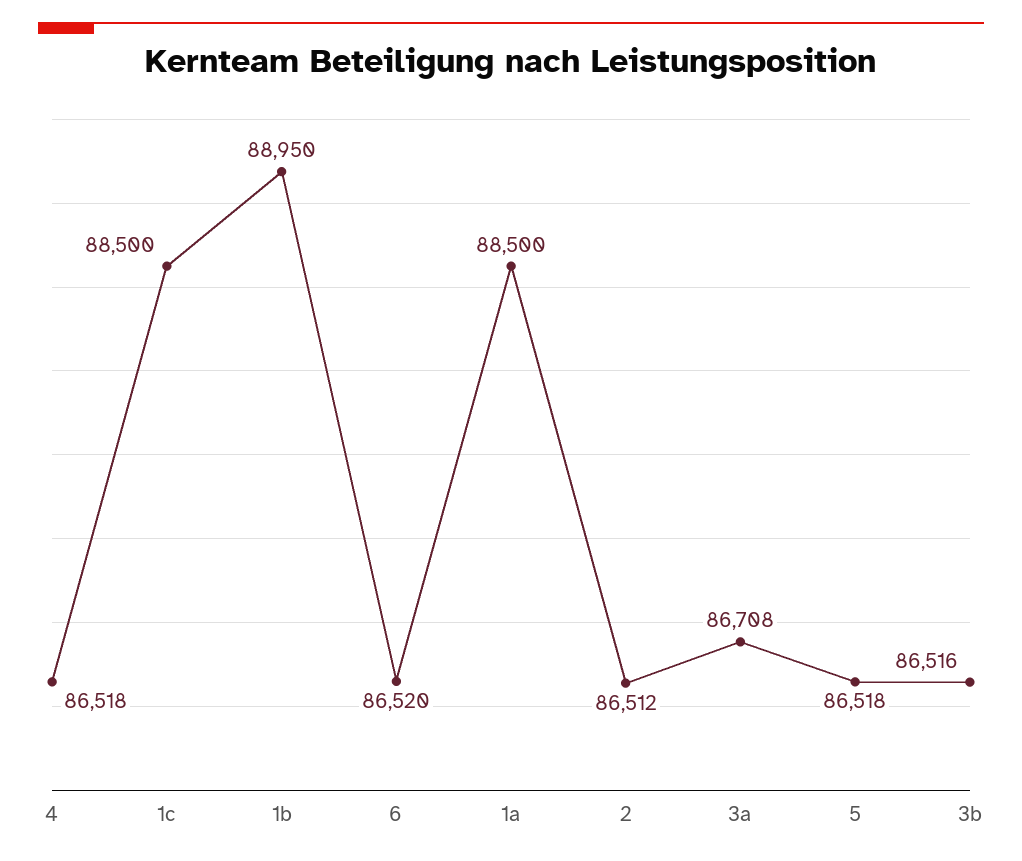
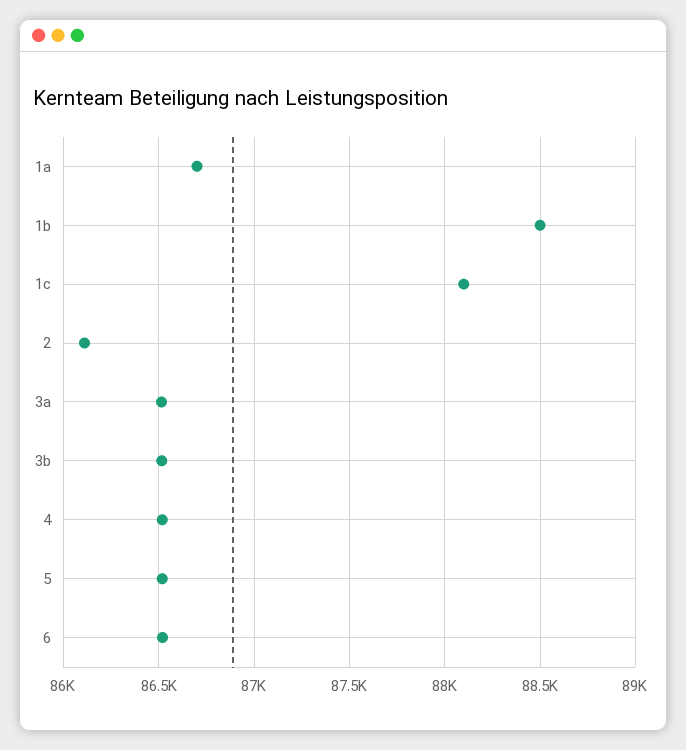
1c: 88500 -> 88100
1b: 88950 -> 88500
1a: 88500 -> 86700
2: 86512 -> 86100
3a: 86708 -> 86500

